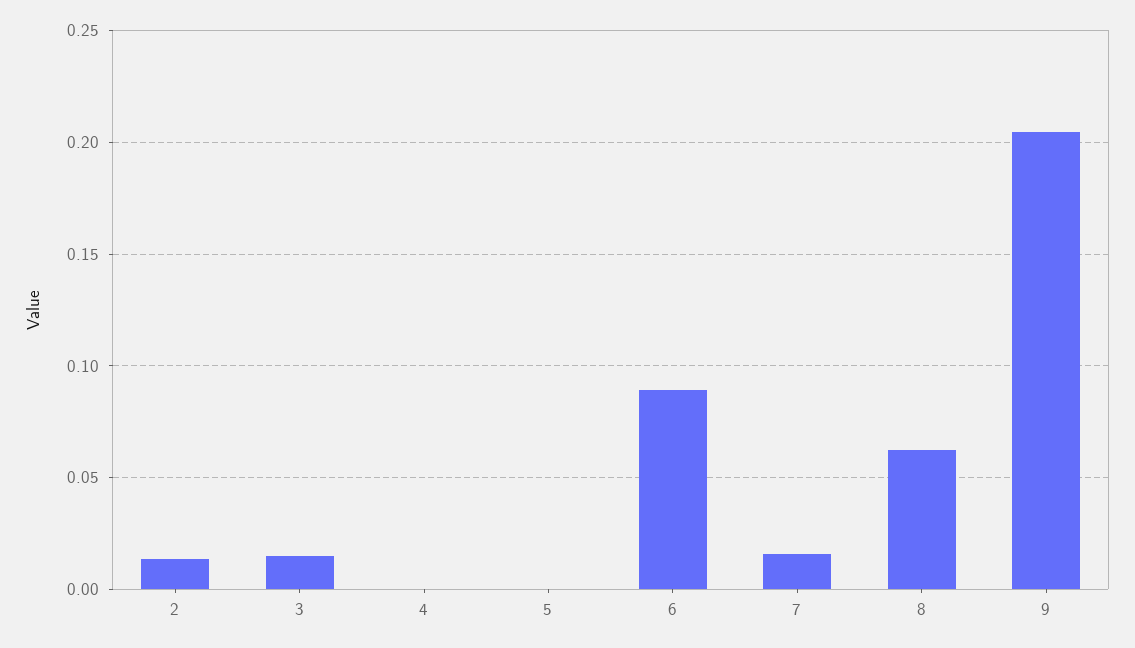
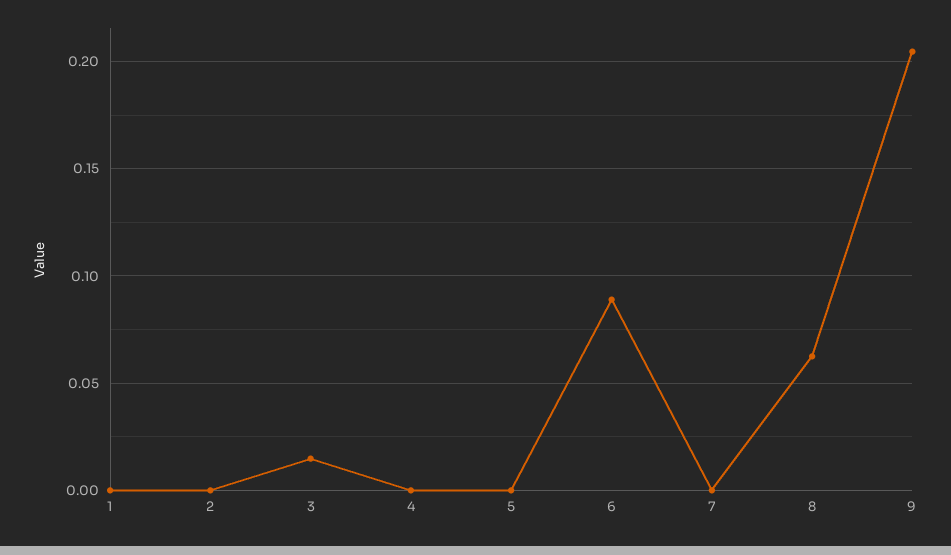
2: 0.015 -> 0
7: 0.015 -> 0
1: none -> 0

